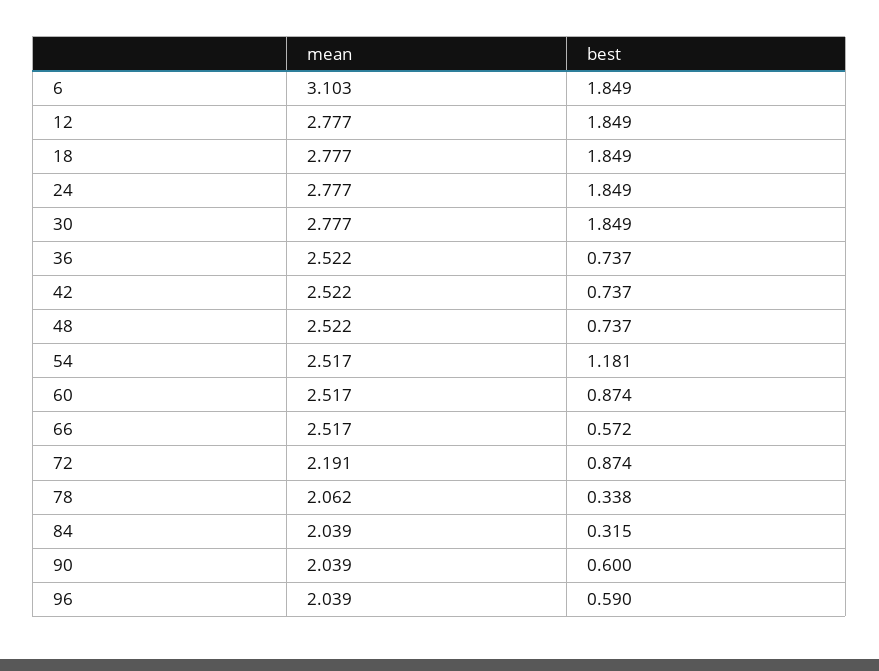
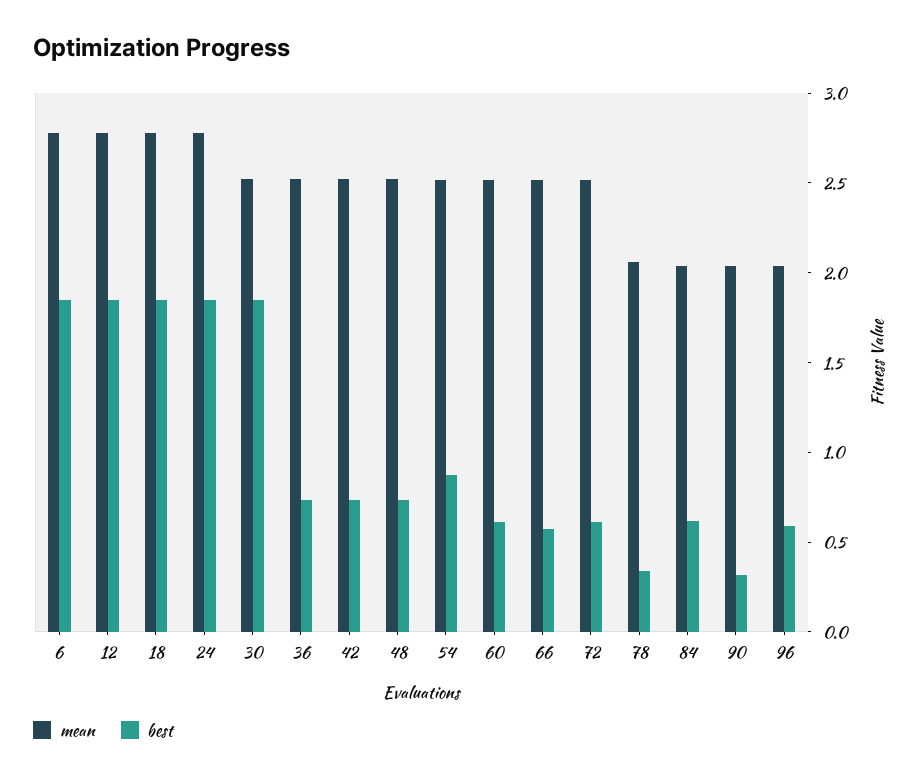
mean, 6: 3.103 -> 2.8
mean, 30: 2.777 -> 2.5
best, 54: 1.181 -> 0.9
best, 60: 0.874 -> 0.6
mean, 72: 2.191 -> 2.5
best, 72: 0.874 -> 0.6
best, 84: 0.315 -> 0.6
best, 90: 0.6 -> 0.3

